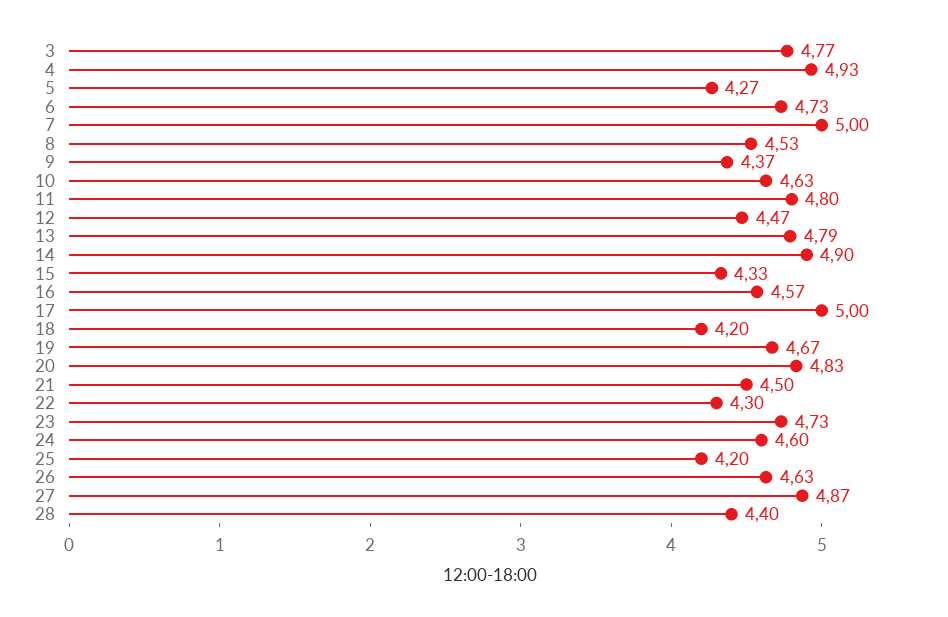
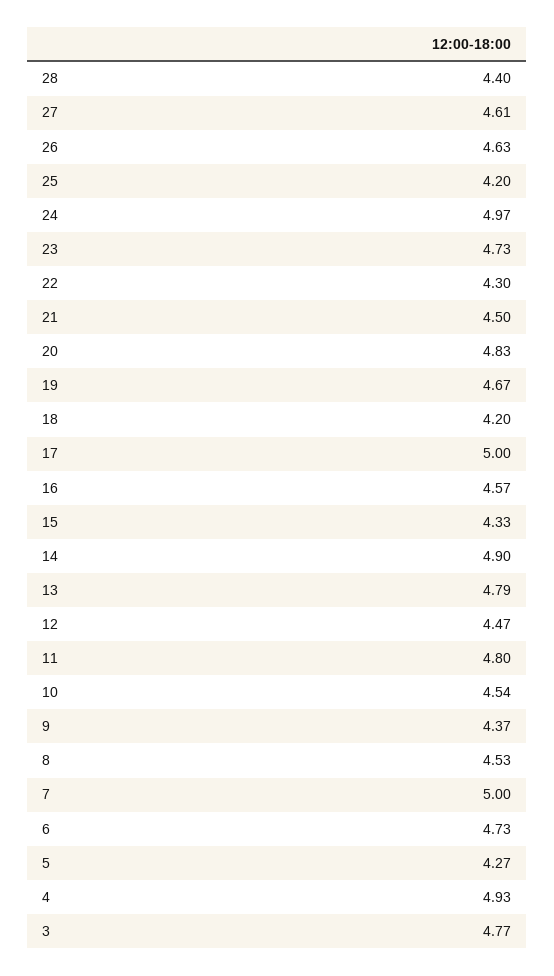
10: 4.63 -> 4.54
24: 4.6 -> 4.97
27: 4.87 -> 4.61

